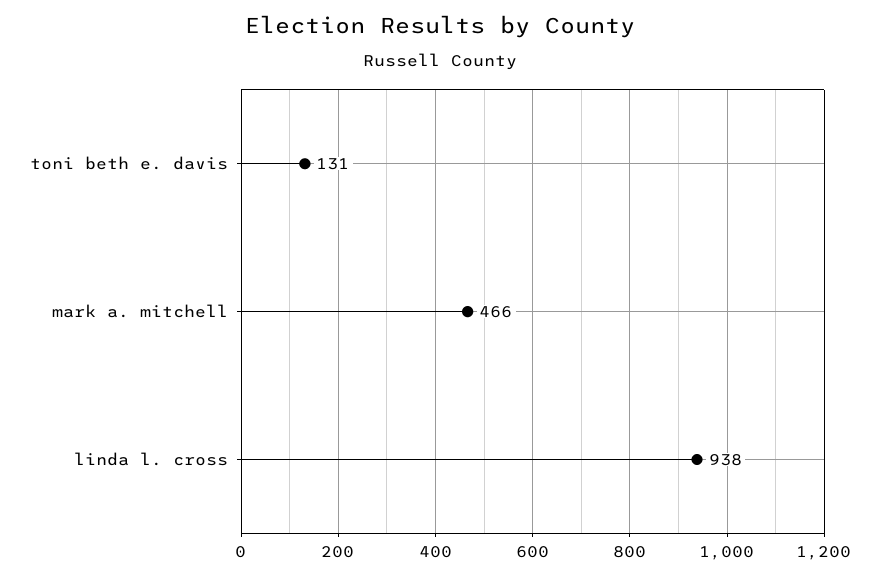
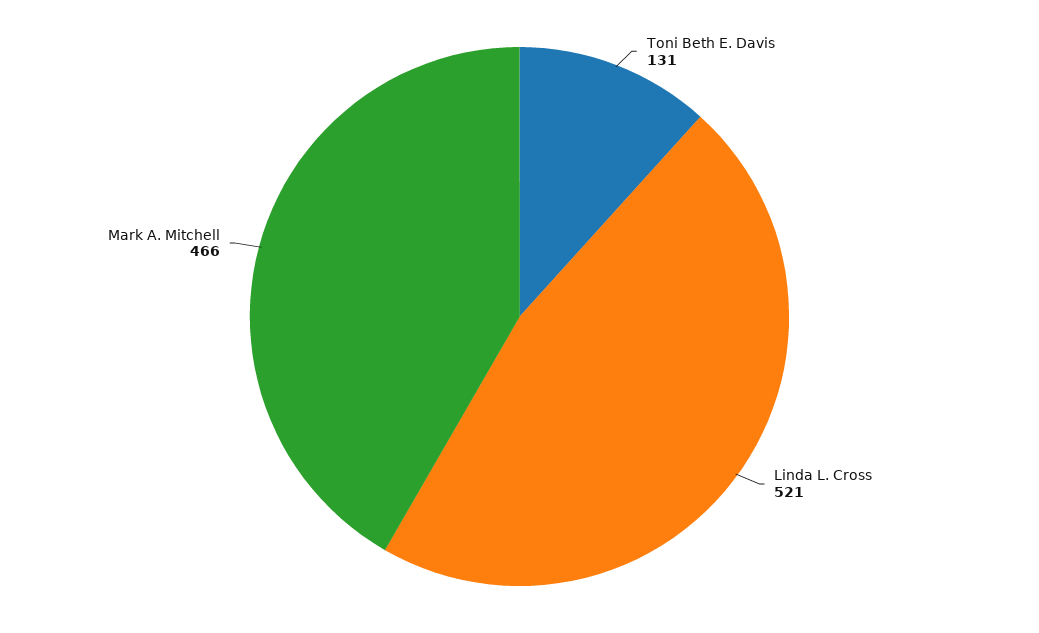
linda l. cross: 938 -> 521

